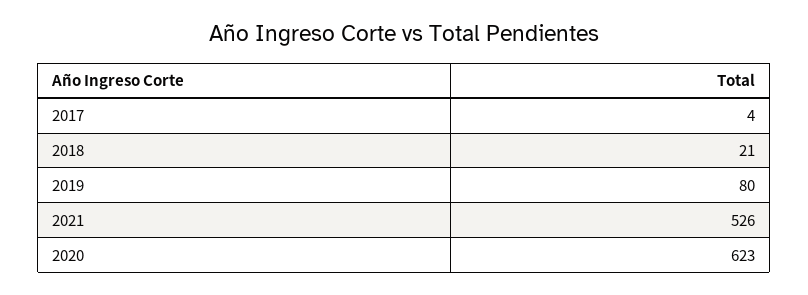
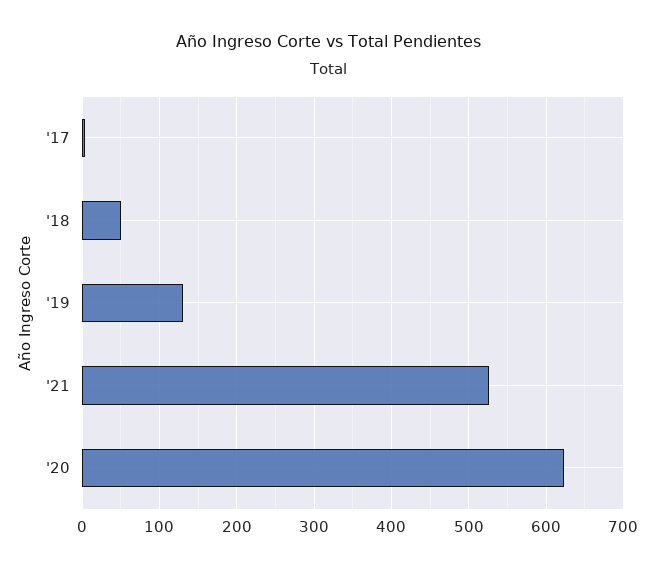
2018: 21 -> 50
2019: 80 -> 130

